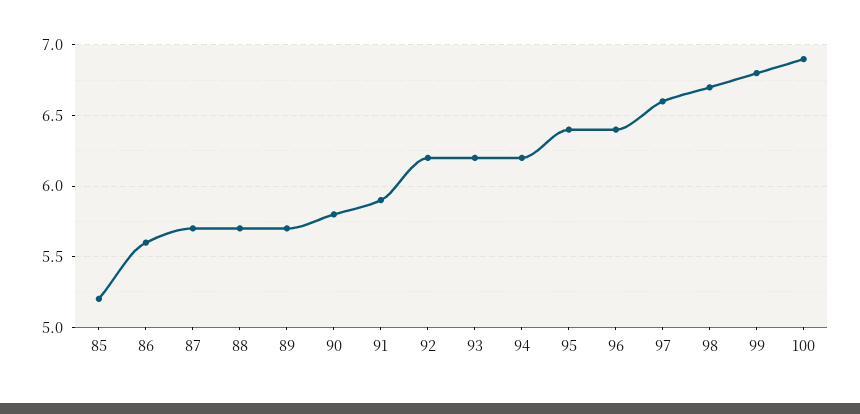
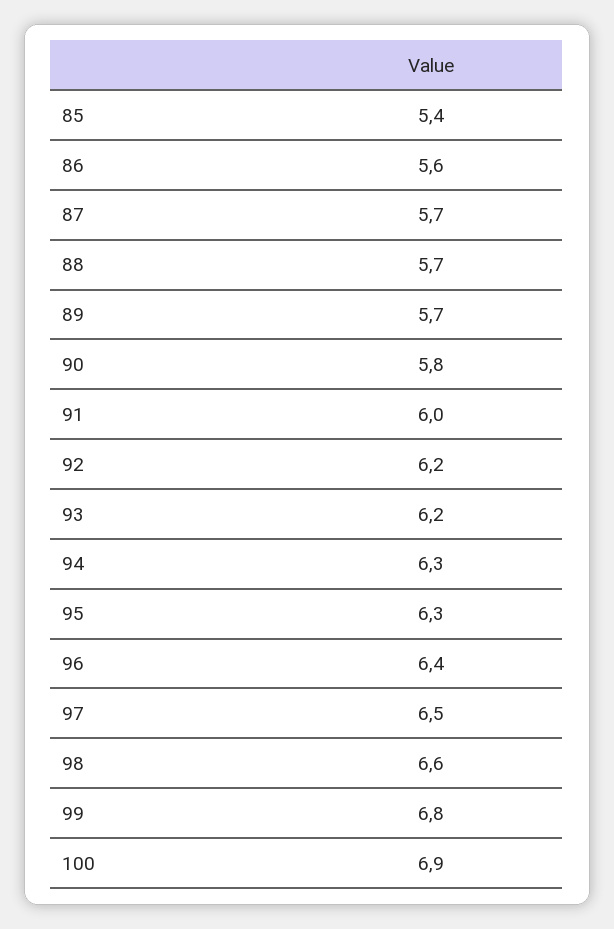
85: 5.2 -> 5.4
91: 5.9 -> 6
94: 6.2 -> 6.3
95: 6.4 -> 6.3
97: 6.6 -> 6.5
98: 6.7 -> 6.6

